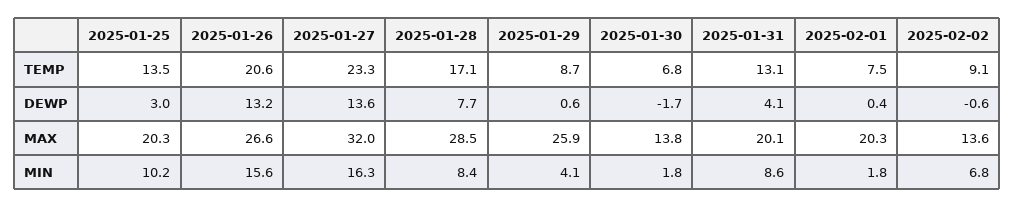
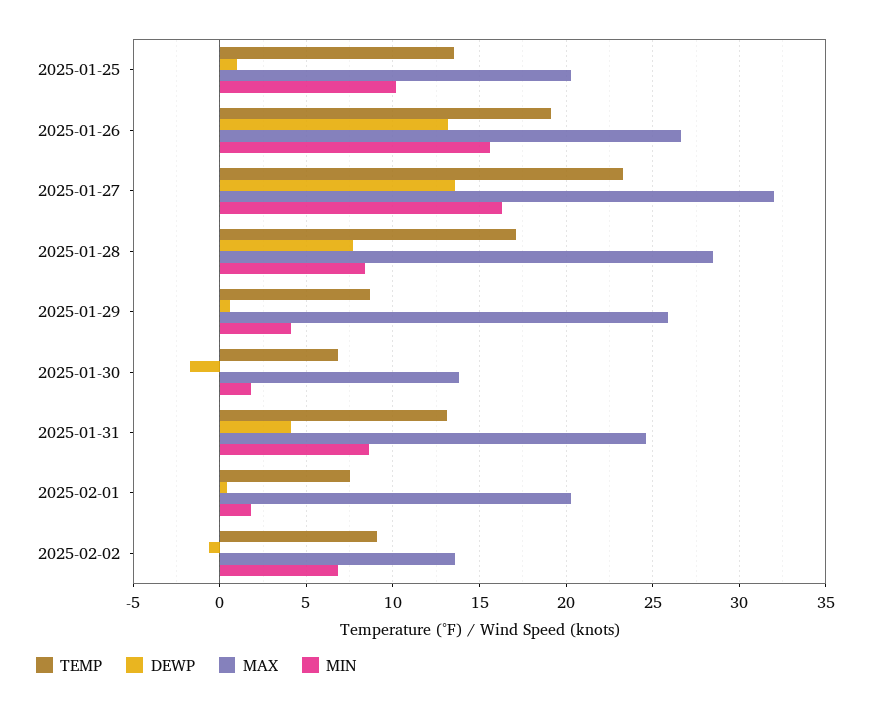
TEMP, 2025-01-26: 20.6 -> 19
DEWP, 2025-01-25: 3 -> 1
MAX, 2025-01-31: 20.1 -> 24.5

